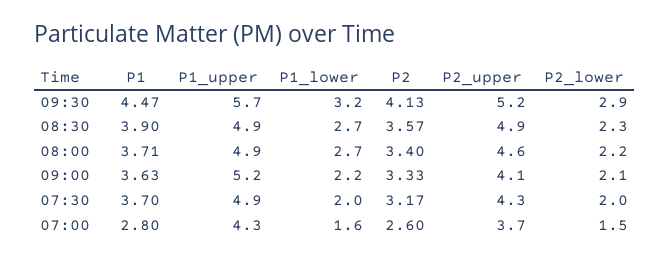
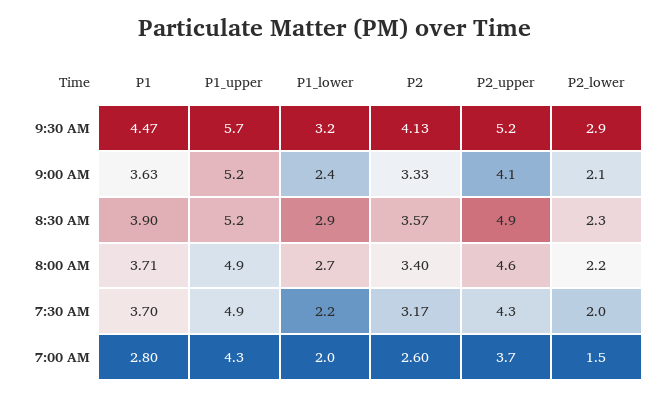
P1_upper, 08:30: 4.9 -> 5.2
P1_lower, 08:30: 2.7 -> 2.9
P1_lower, 09:00: 2.2 -> 2.4
P1_lower, 07:30: 2 -> 2.2
P1_lower, 07:00: 1.6 -> 2

